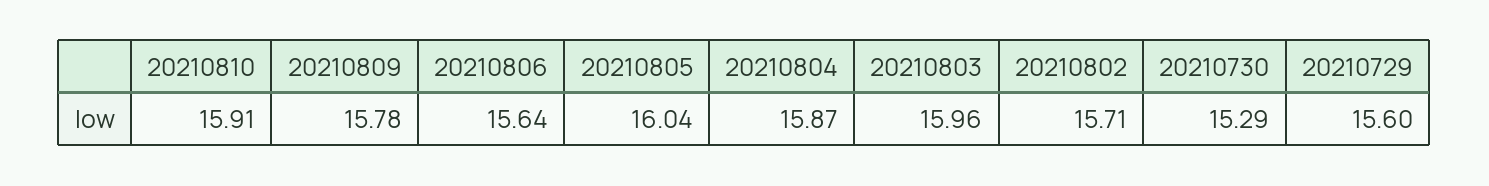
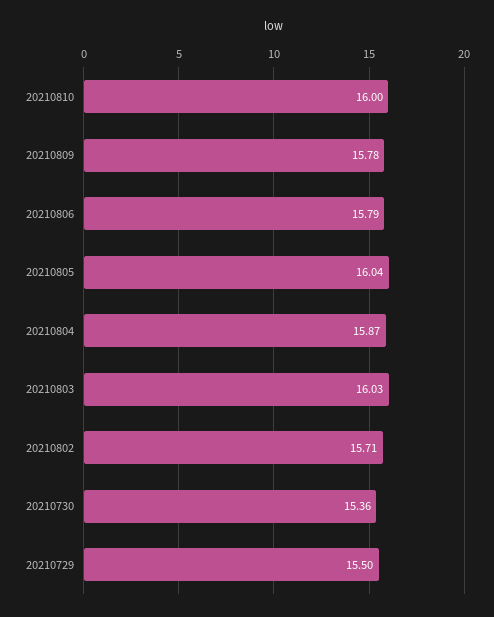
20210810: 15.91 -> 16
20210806: 15.64 -> 15.79
20210803: 15.96 -> 16.03
20210730: 15.29 -> 15.36
20210729: 15.6 -> 15.5

